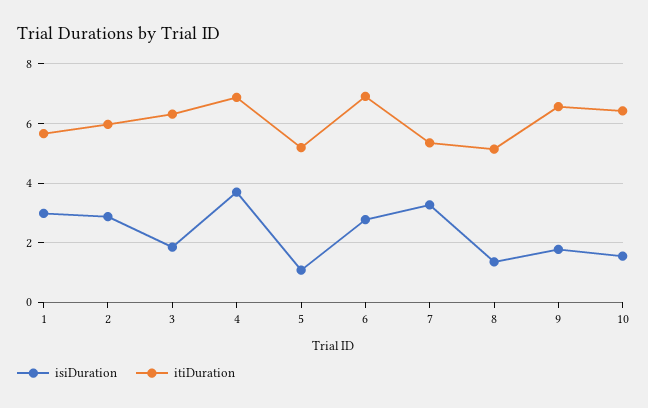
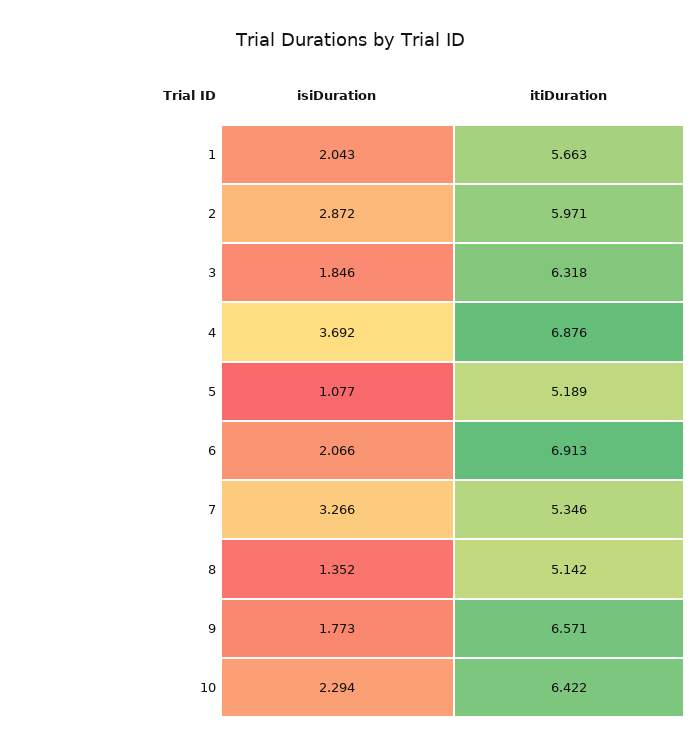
isiDuration, 1: 3 -> 2.043
isiDuration, 6: 2.75 -> 2.066
isiDuration, 10: 1.5 -> 2.294

